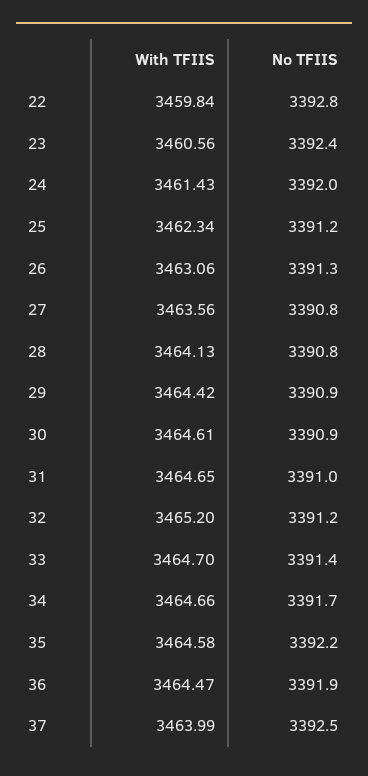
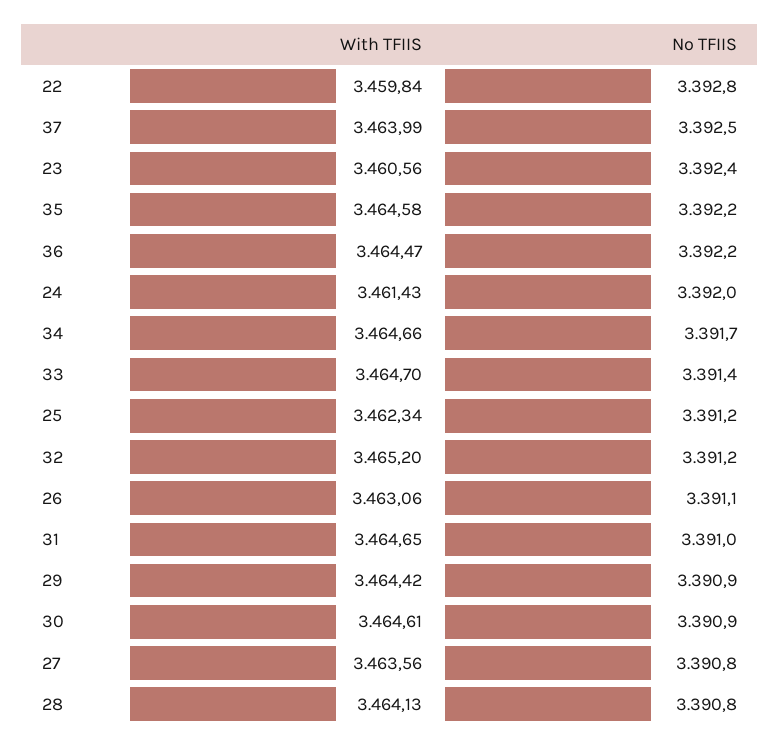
No TFIIS, 26: 3391.3 -> 3391.1
No TFIIS, 36: 3391.9 -> 3392.2

